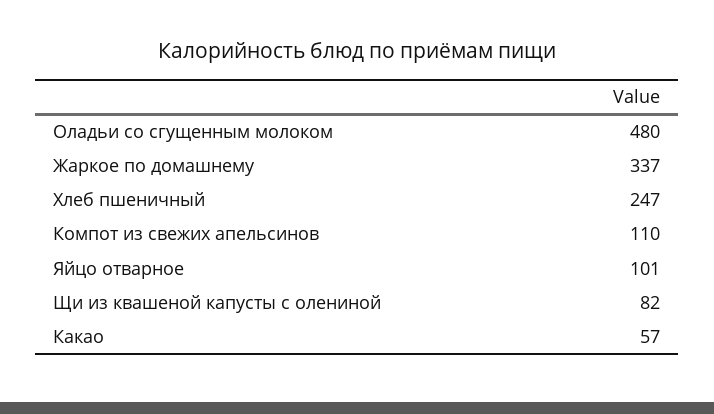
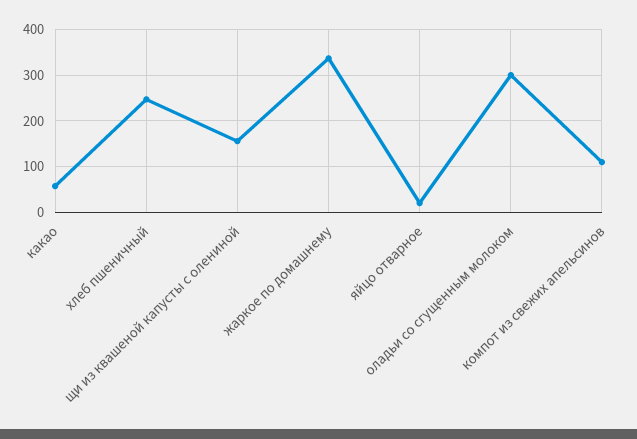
Оладьи со сгущенным молоком: 480 -> 300
Яйцо отварное: 101 -> 20
Щи из квашеной капусты с олениной: 82 -> 160

